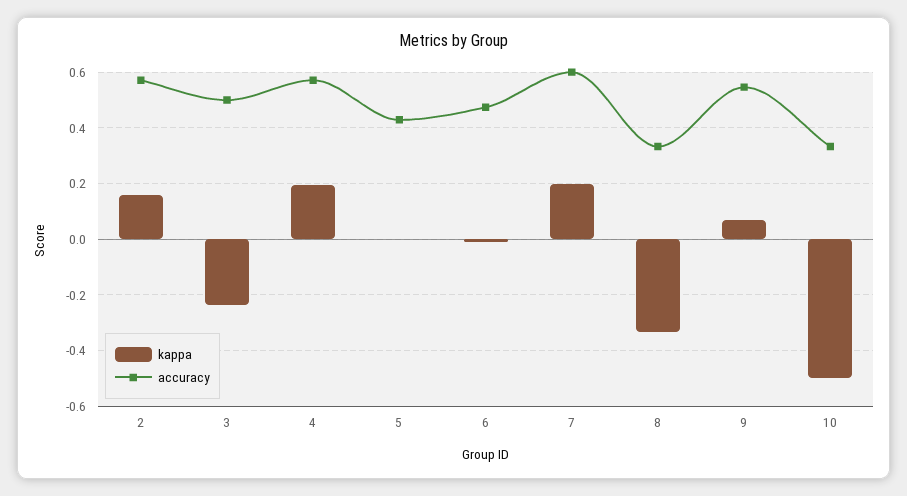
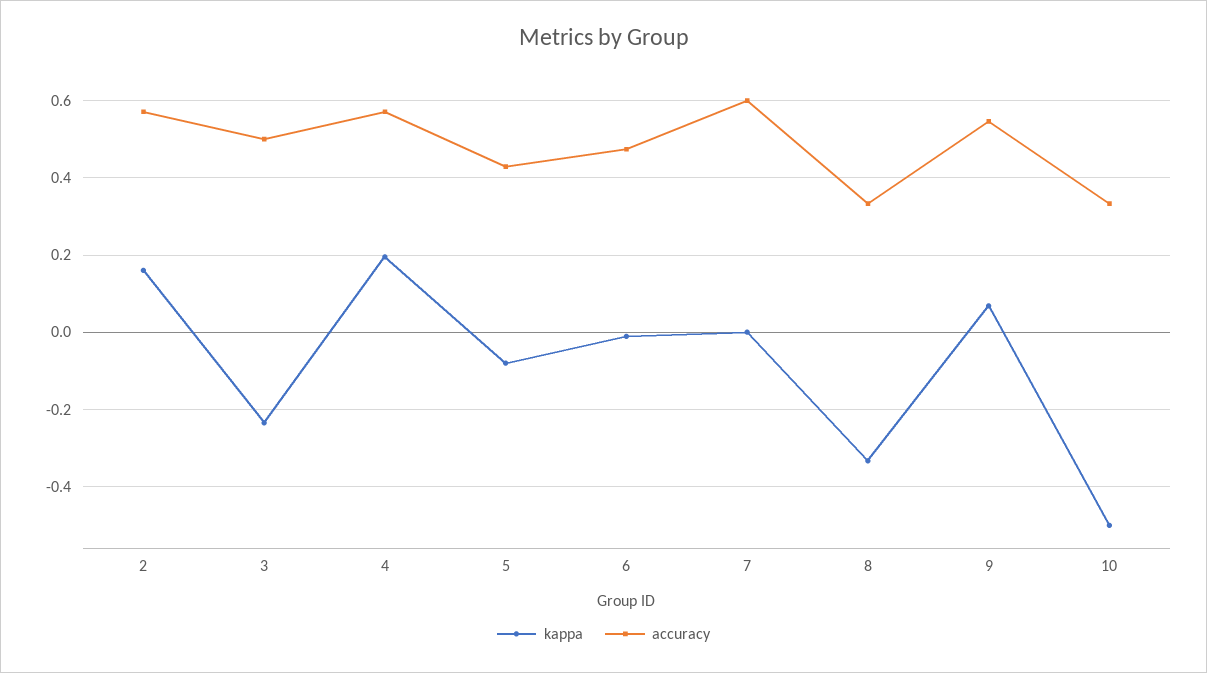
kappa, 5: 0 -> -0.08
kappa, 7: 0.2 -> 0

